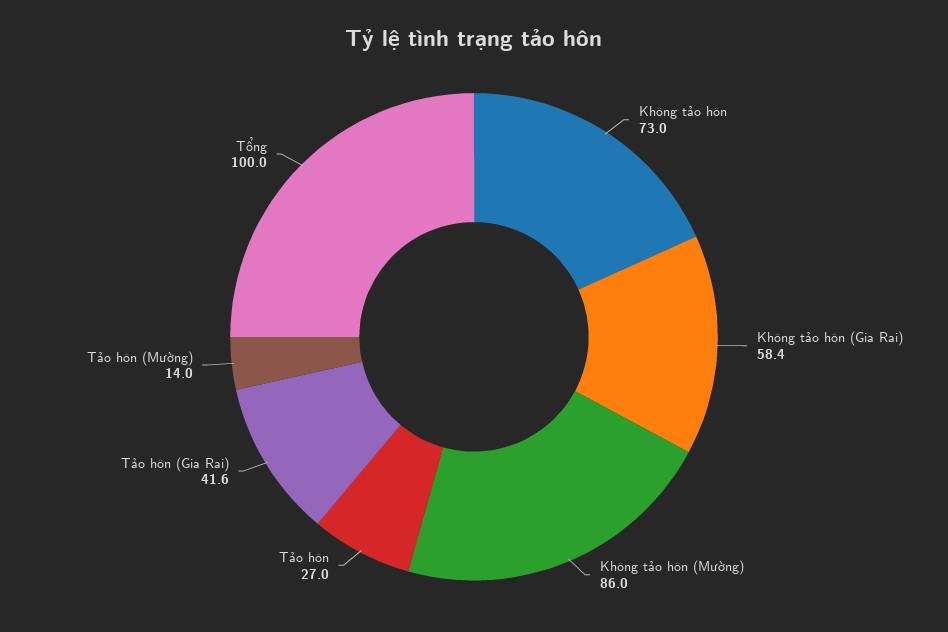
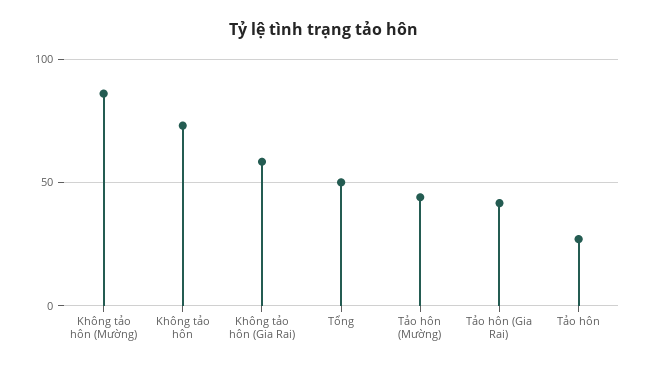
Tảo hôn (Mường): 14 -> 45
Tổng: 100 -> 50

